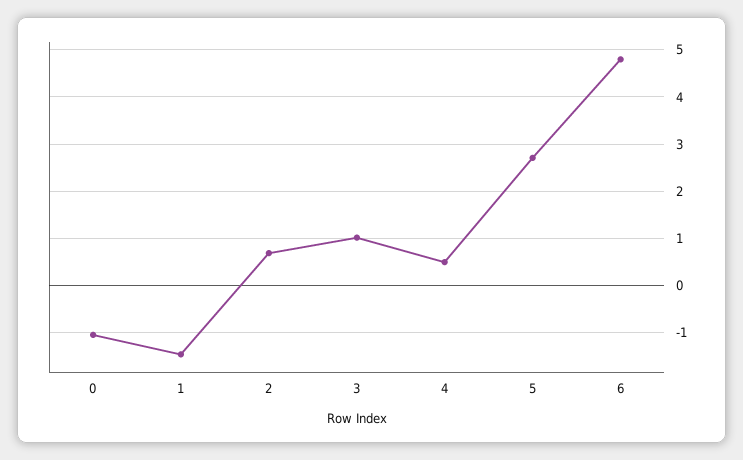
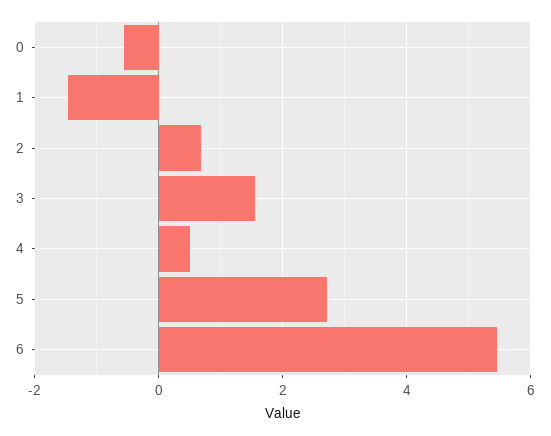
0: -1 -> -0.6
3: 1 -> 1.6
6: 4.8 -> 5.4

